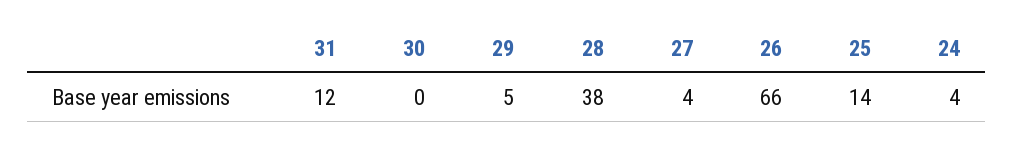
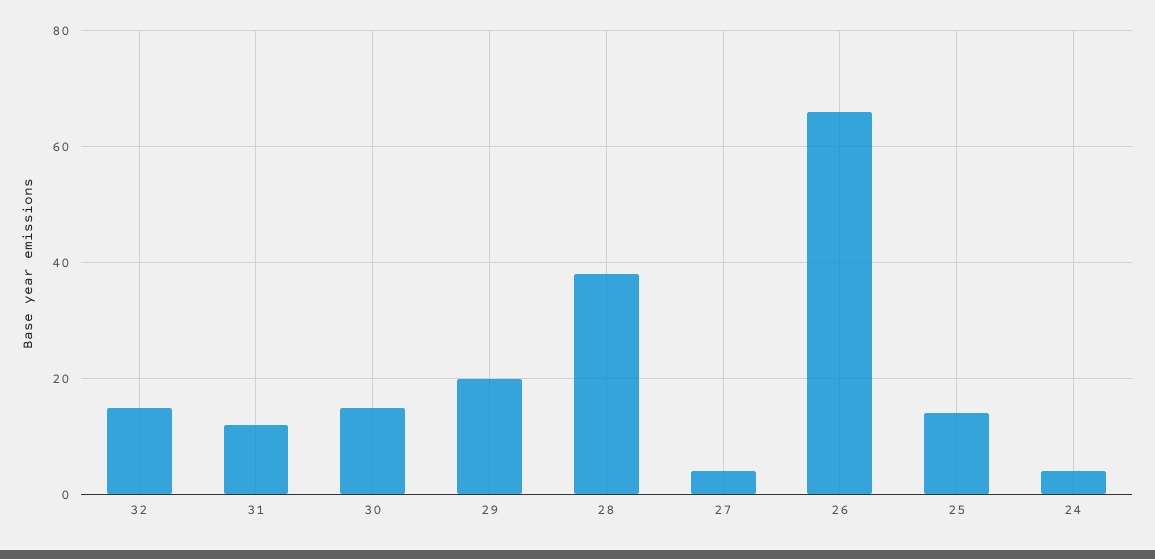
30: 0 -> 15
29: 5 -> 20
32: none -> 15

